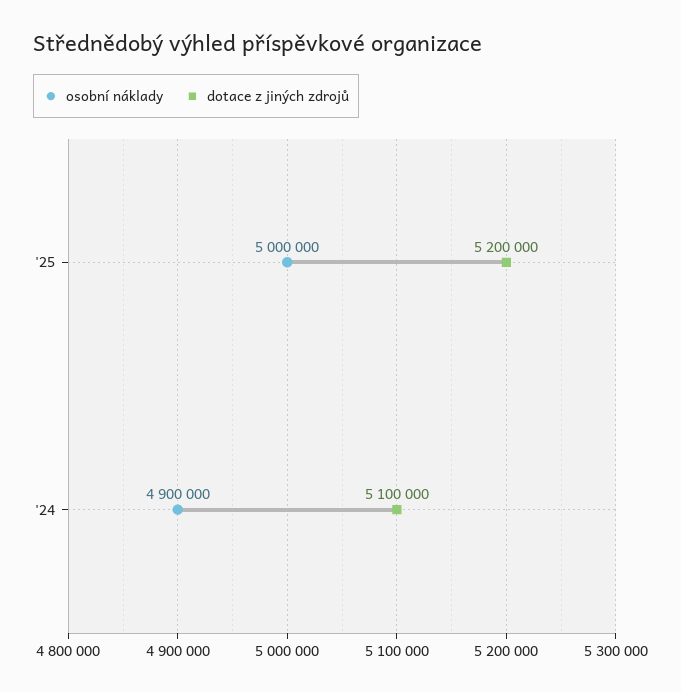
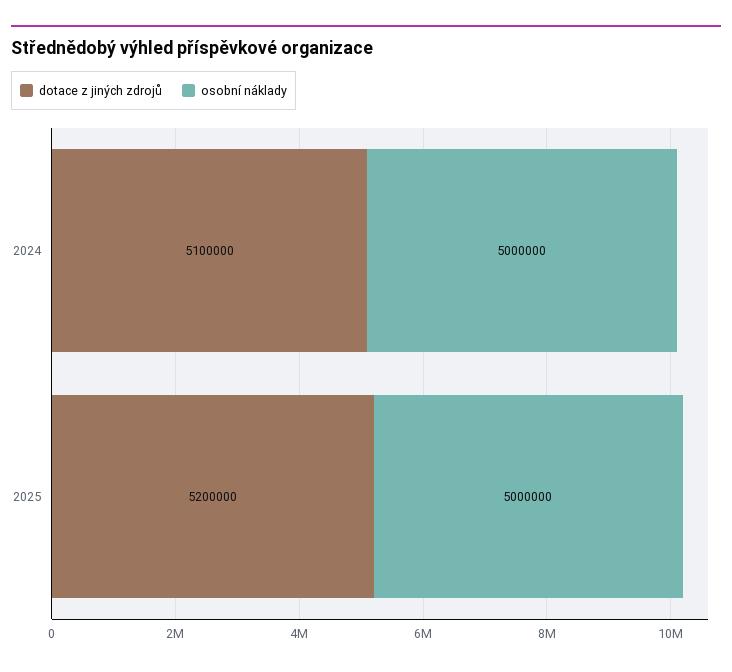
osobní náklady, '24: 4900000 -> 5000000

